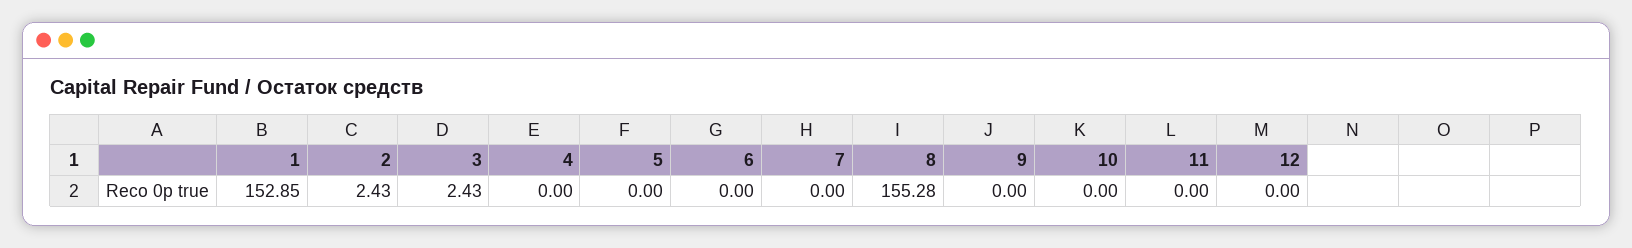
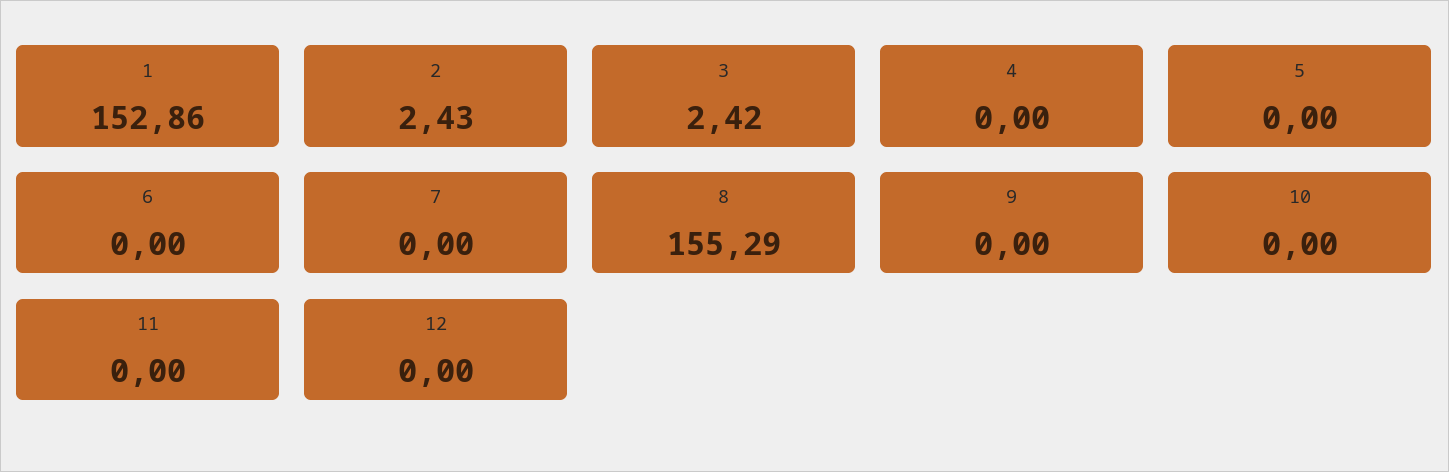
1: 152.85 -> 152.86
3: 2.43 -> 2.42
8: 155.28 -> 155.29

